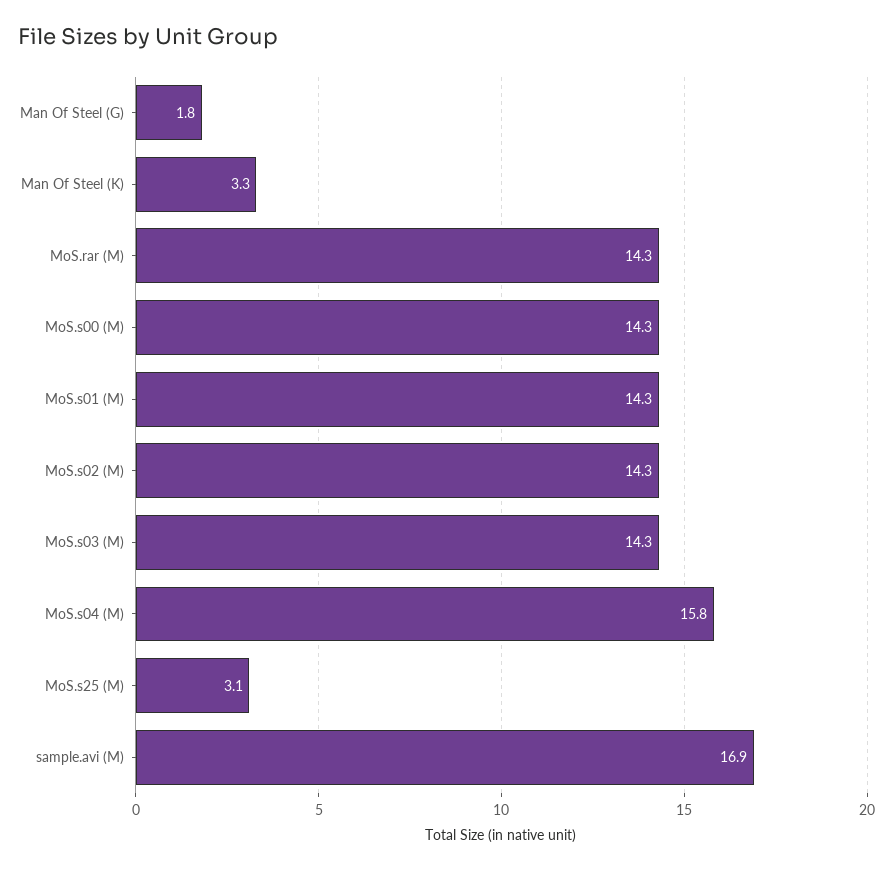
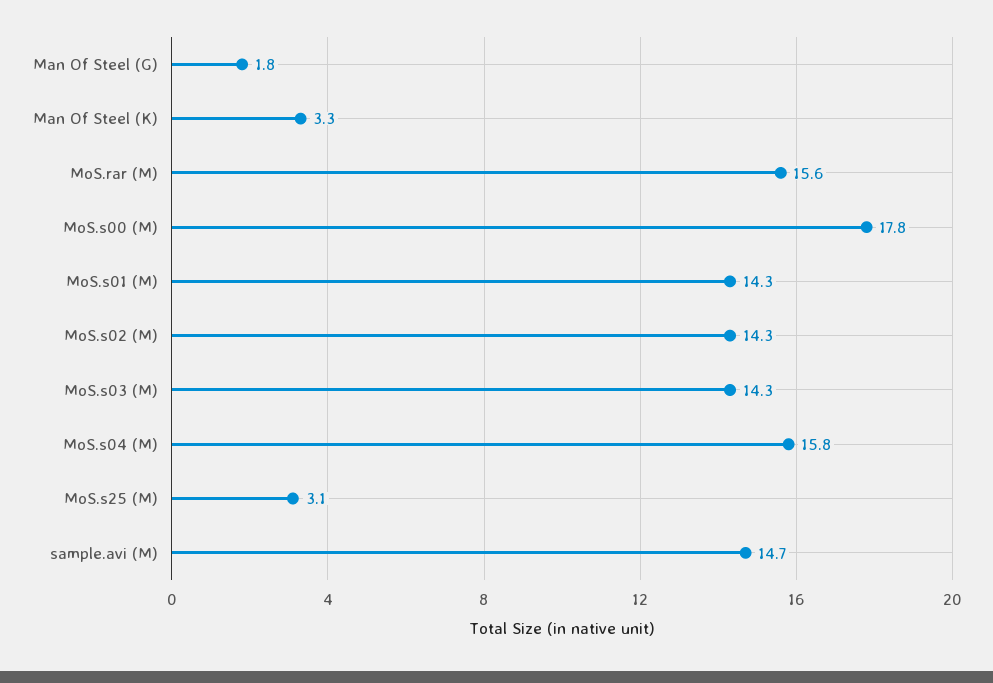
MoS.rar (M): 14.3 -> 15.6
MoS.s00 (M): 14.3 -> 17.8
sample.avi (M): 16.9 -> 14.7

